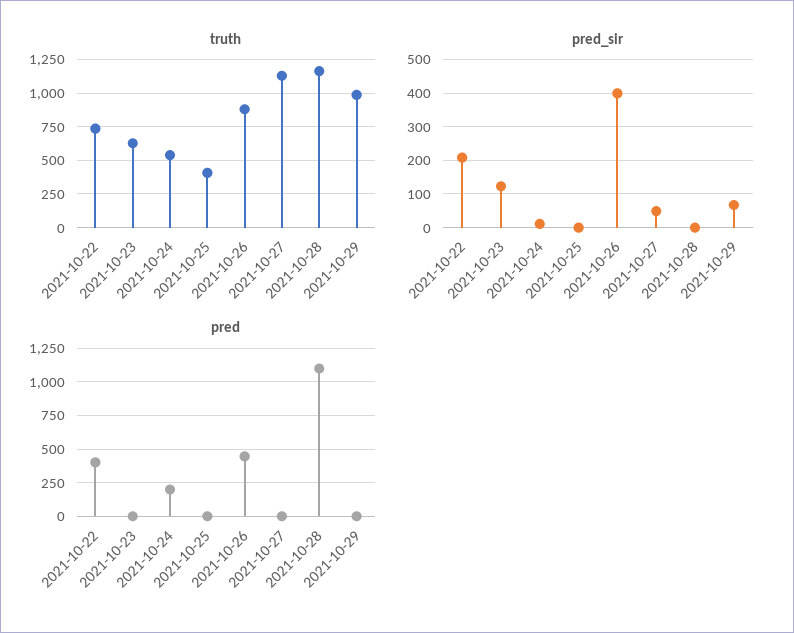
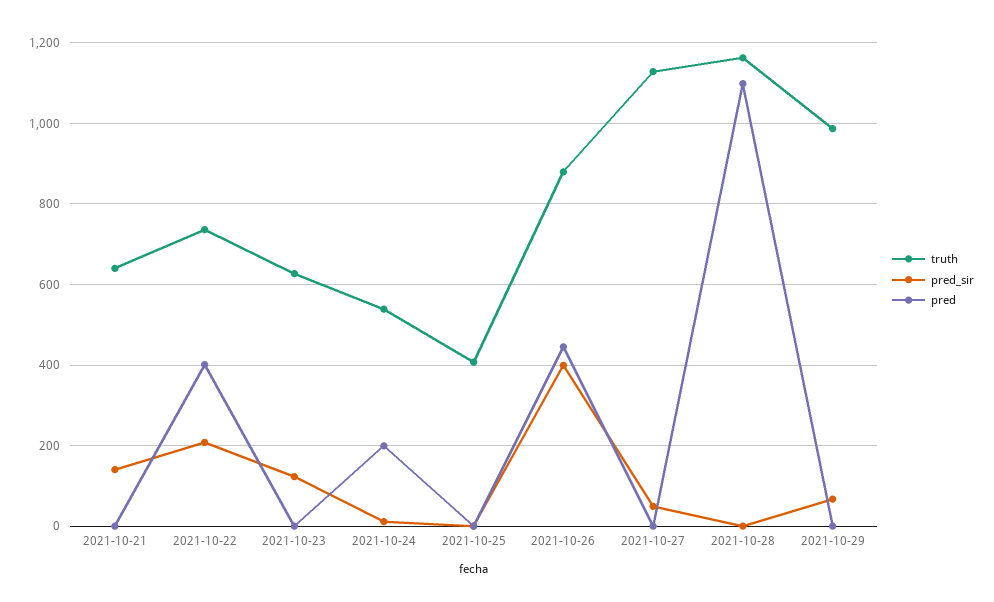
truth, 2021-10-21: none -> 640
pred_sir, 2021-10-21: none -> 140
pred, 2021-10-21: none -> 0

